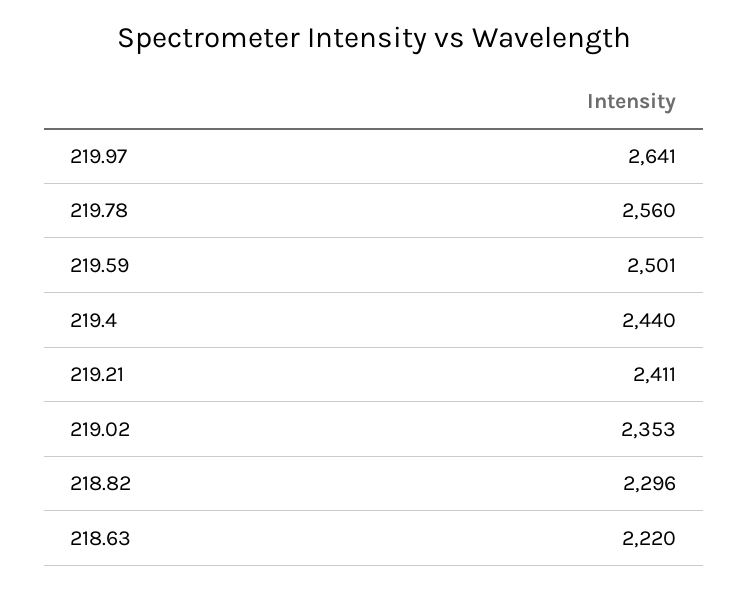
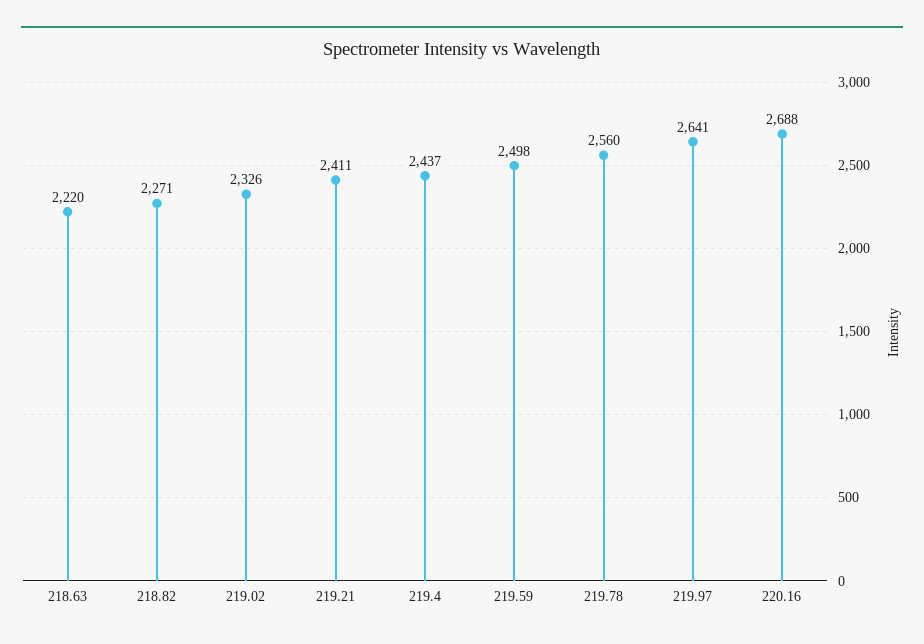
219.59: 2501 -> 2498
219.4: 2440 -> 2437
219.02: 2353 -> 2326
218.82: 2296 -> 2271
220.16: none -> 2688

